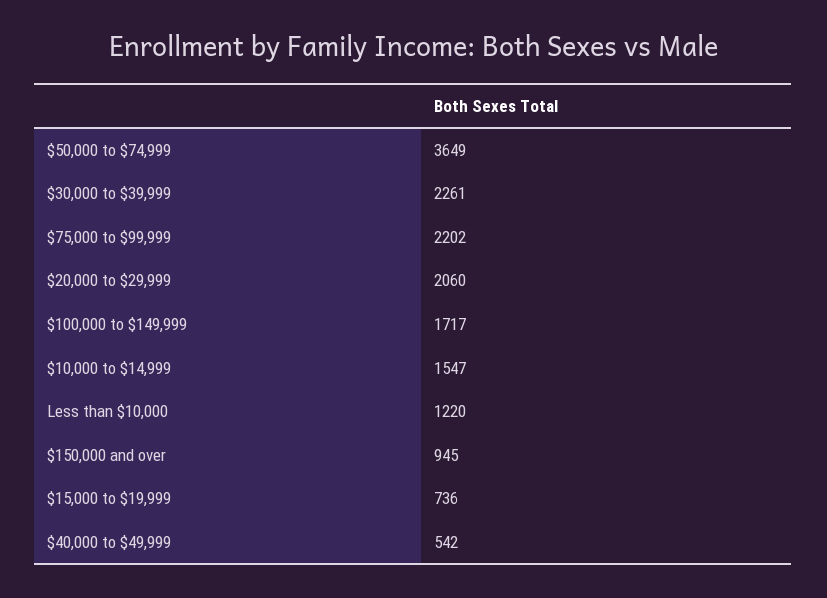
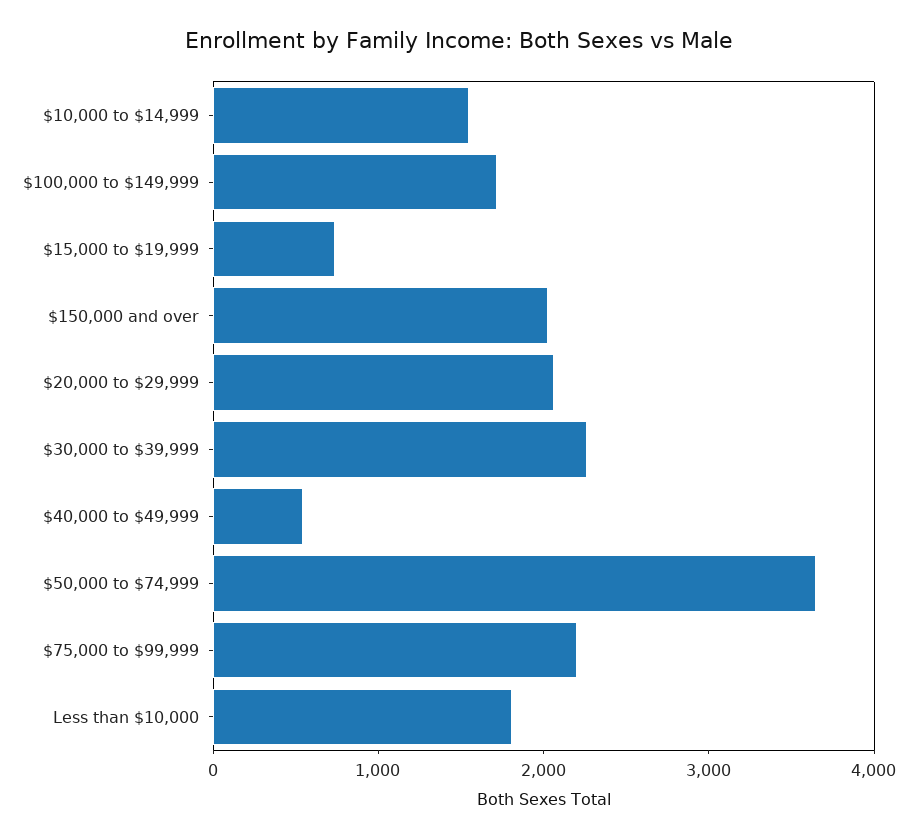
Less than $10,000: 1220 -> 1800
$150,000 and over: 945 -> 2000

